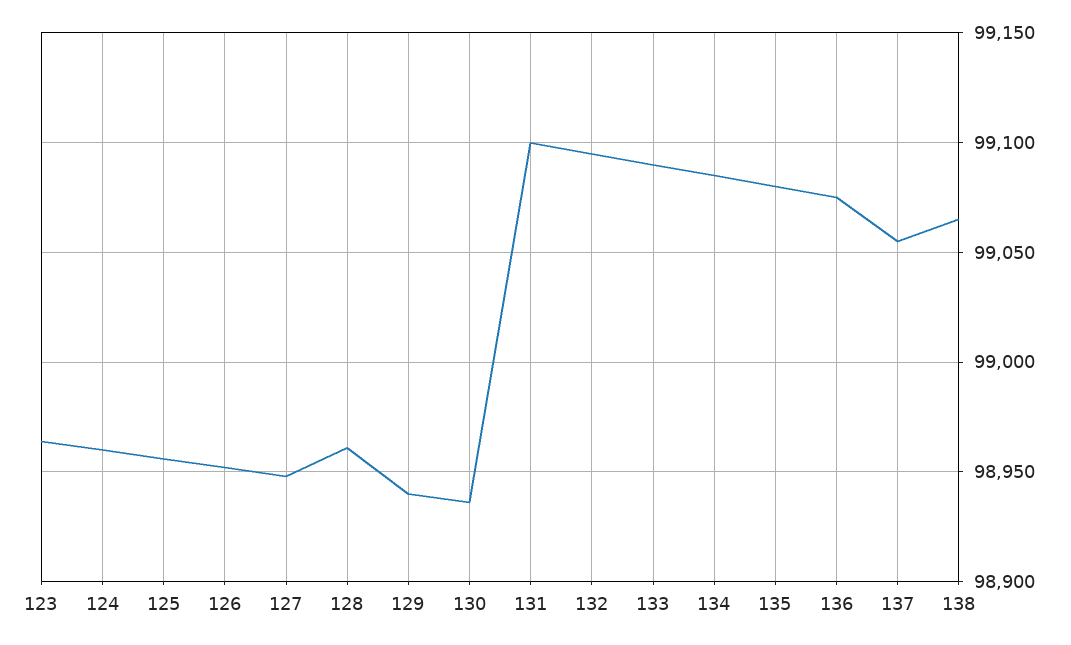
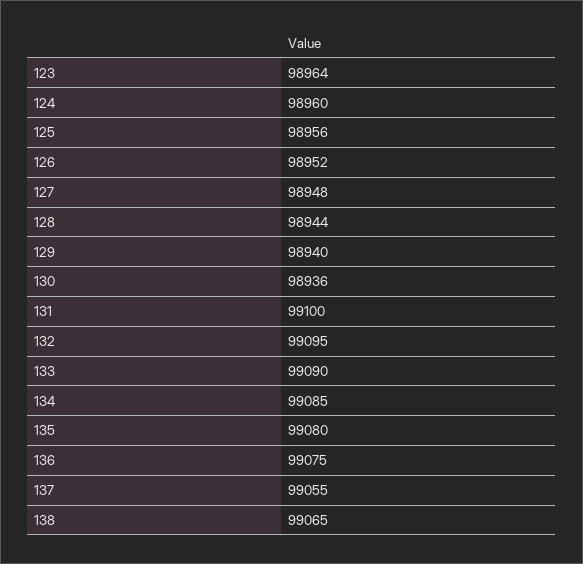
128: 98960 -> 98944

